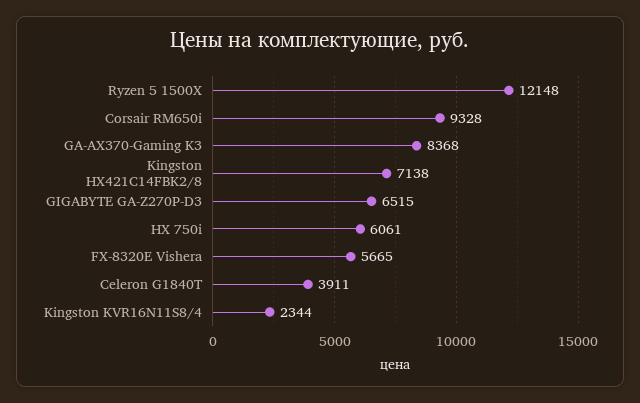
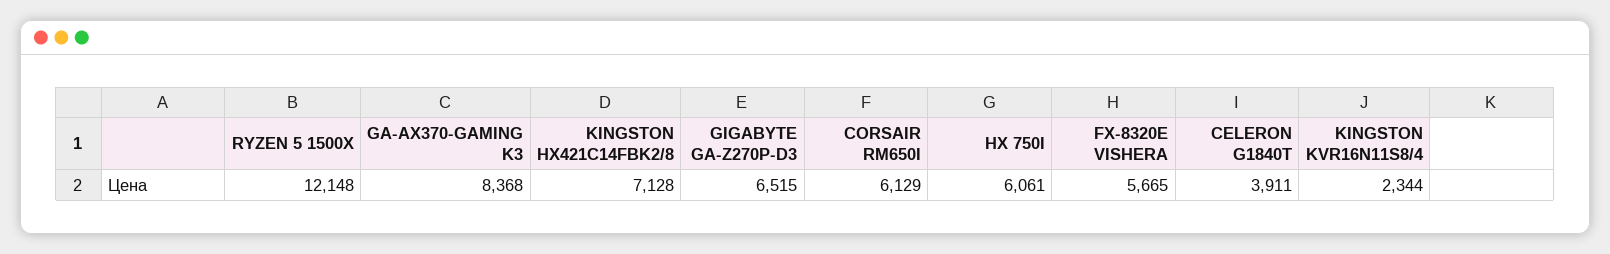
Corsair RM650i: 9328 -> 6129
Kingston HX421C14FBK2/8: 7138 -> 7128

